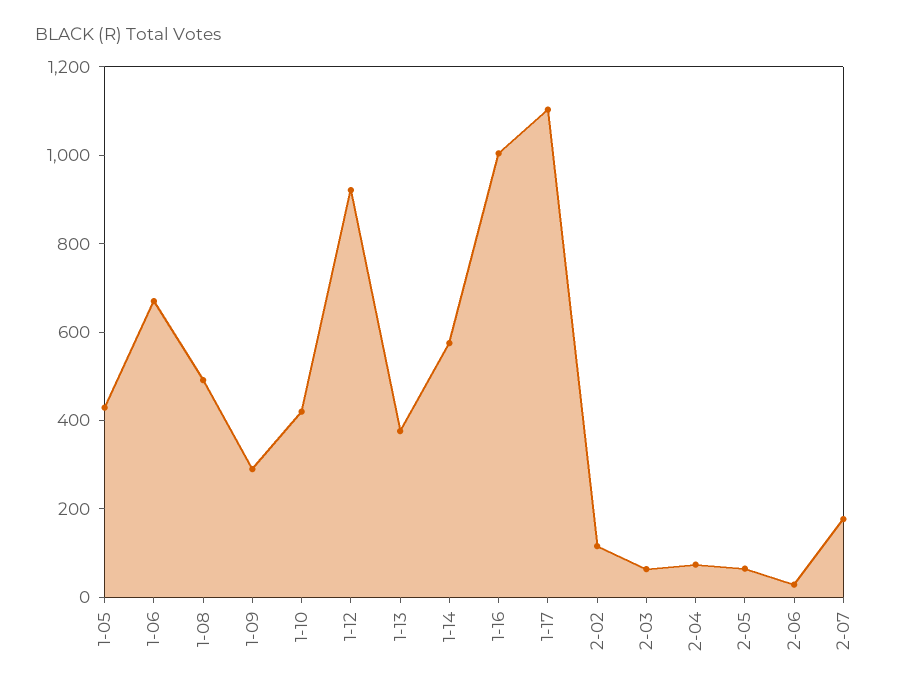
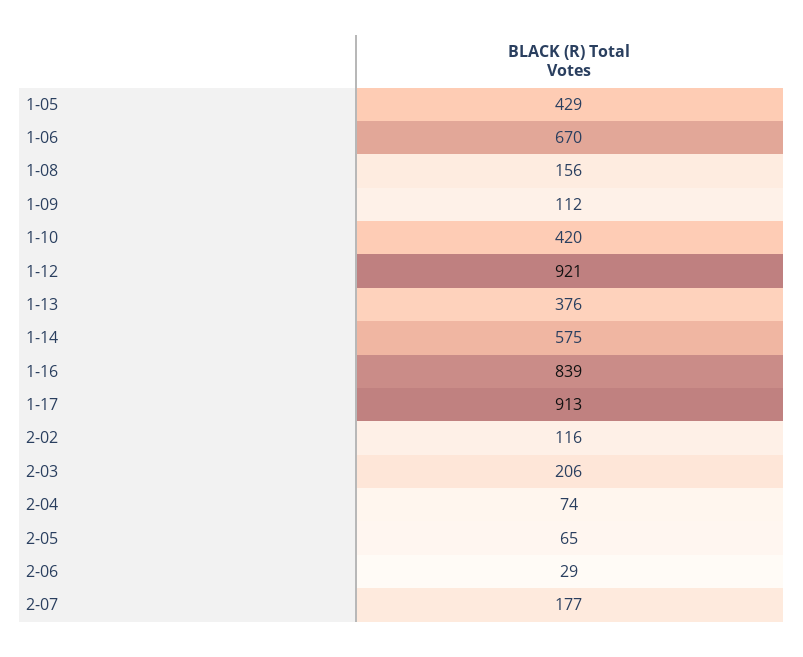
1-08: 500 -> 156
1-09: 300 -> 112
1-16: 1000 -> 839
1-17: 1100 -> 913
2-03: 50 -> 206

